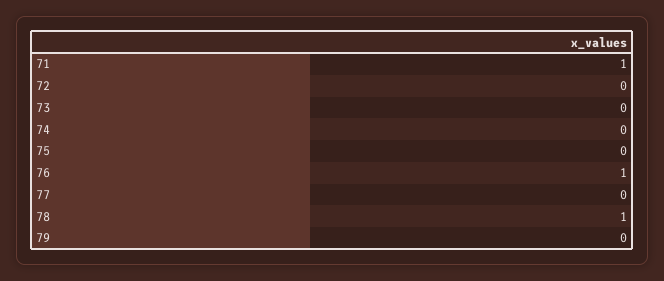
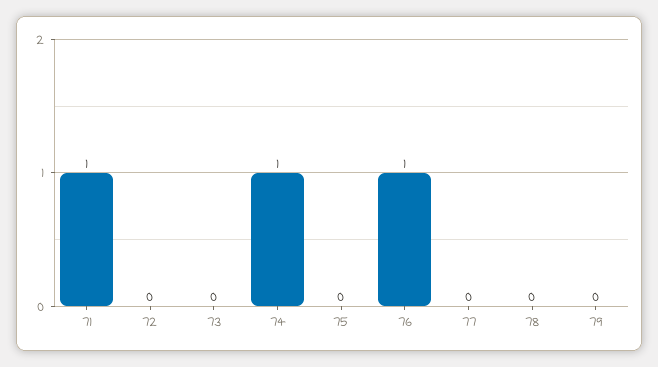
74: 0 -> 1
78: 1 -> 0

